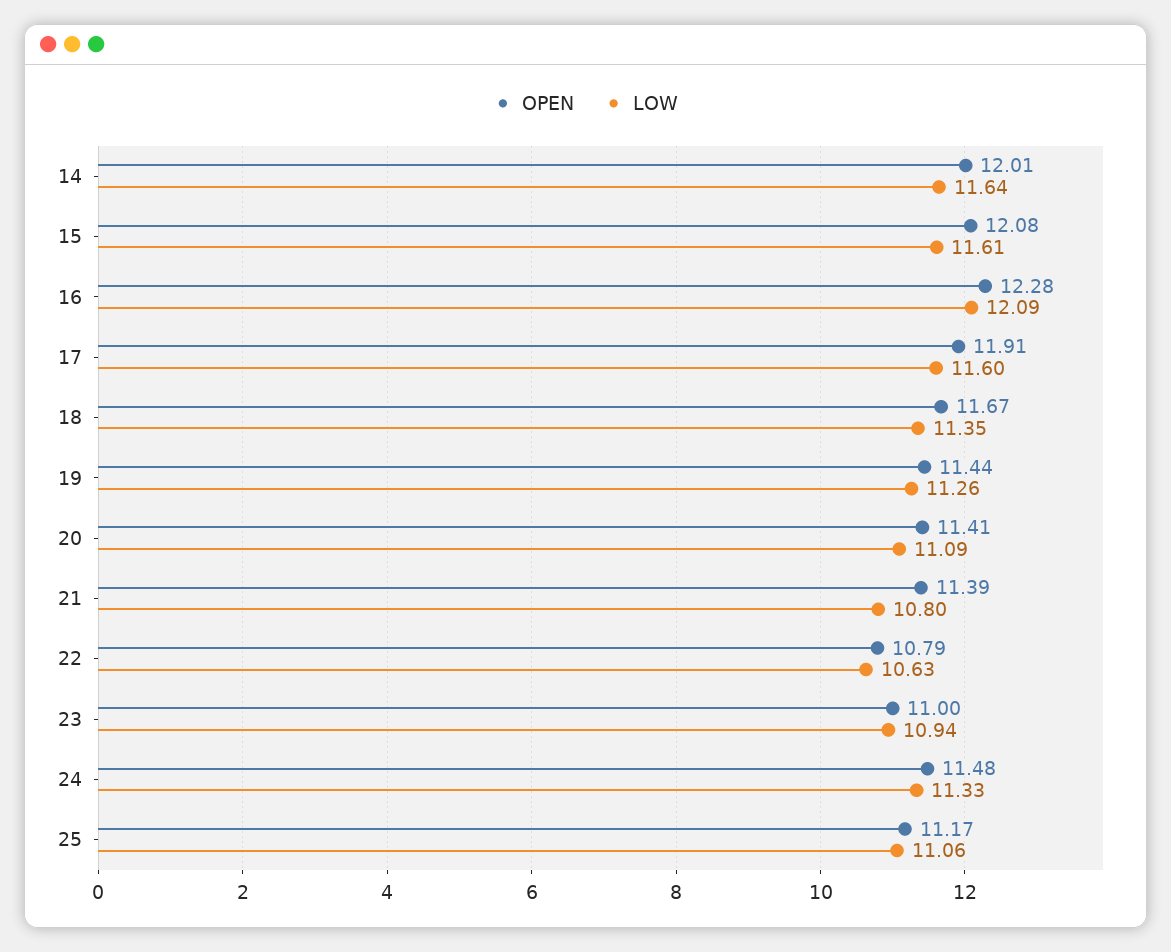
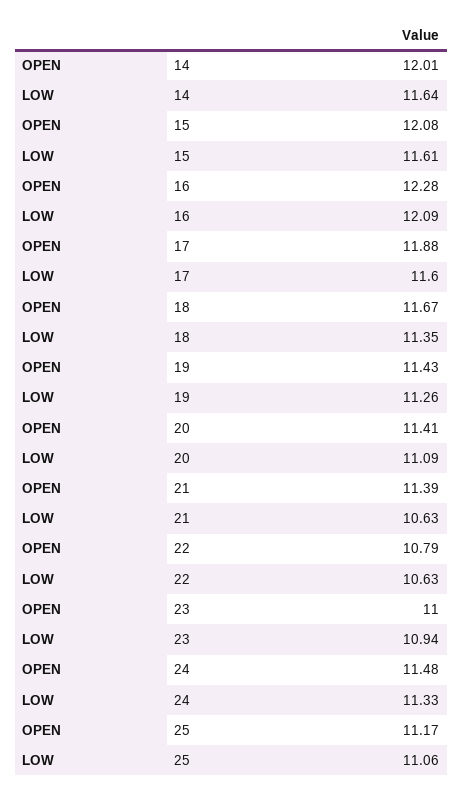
OPEN, 17: 11.91 -> 11.88
OPEN, 19: 11.44 -> 11.43
LOW, 21: 10.8 -> 10.63

